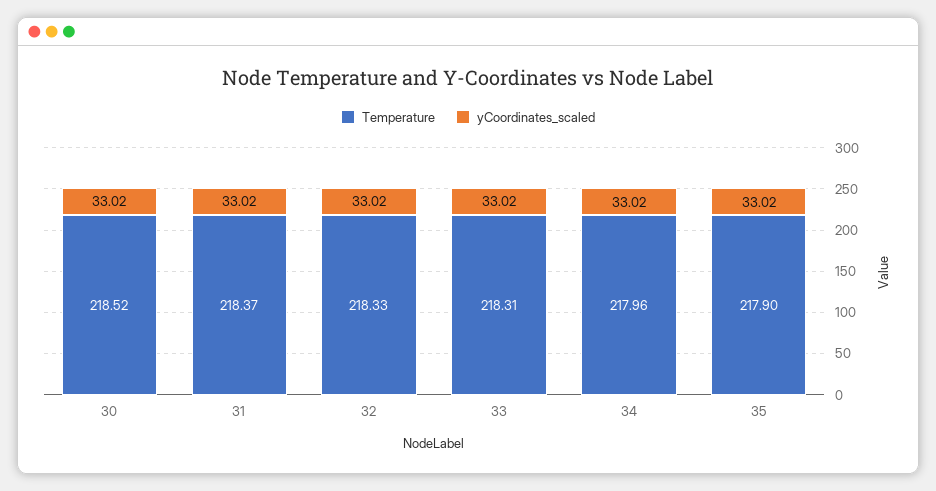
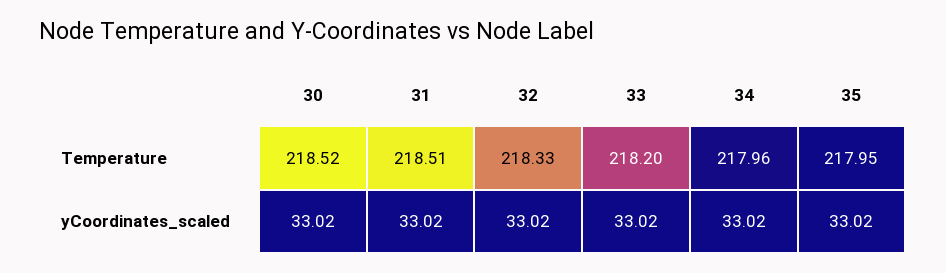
Temperature, 31: 218.37 -> 218.51
Temperature, 33: 218.31 -> 218.2
Temperature, 35: 217.9 -> 217.95

